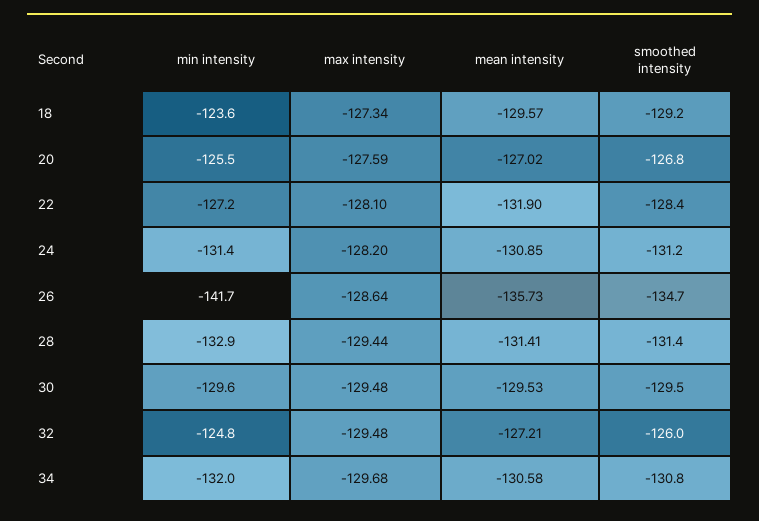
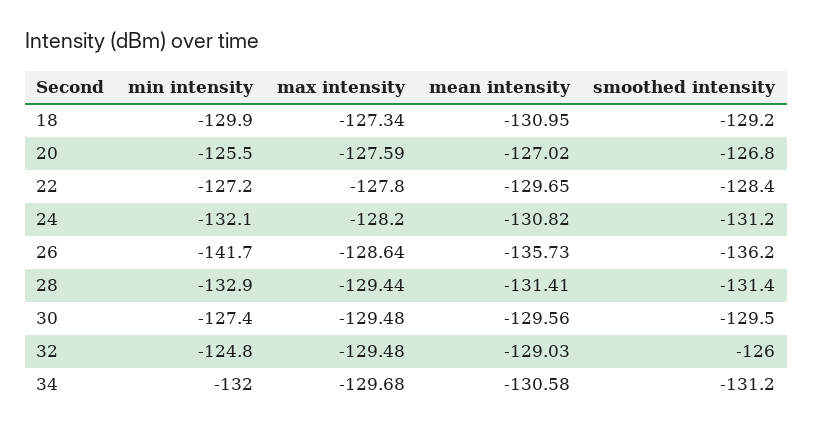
min intensity, 18: -123.6 -> -129.9
mean intensity, 18: -129.57 -> -130.95
max intensity, 22: -128.1 -> -127.8
mean intensity, 22: -131.9 -> -129.65
min intensity, 24: -131.4 -> -132.1
mean intensity, 24: -130.85 -> -130.82
smoothed intensity, 26: -134.7 -> -136.2
min intensity, 30: -129.6 -> -127.4
mean intensity, 30: -129.53 -> -129.56
mean intensity, 32: -127.21 -> -129.03
smoothed intensity, 34: -130.8 -> -131.2

